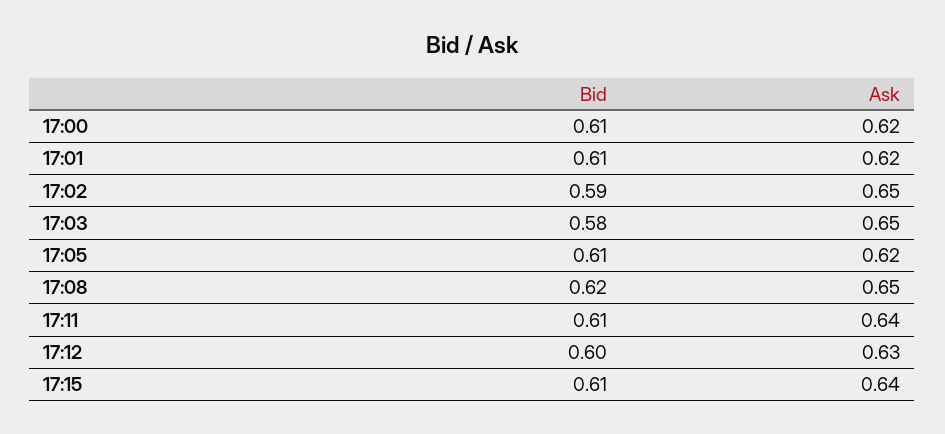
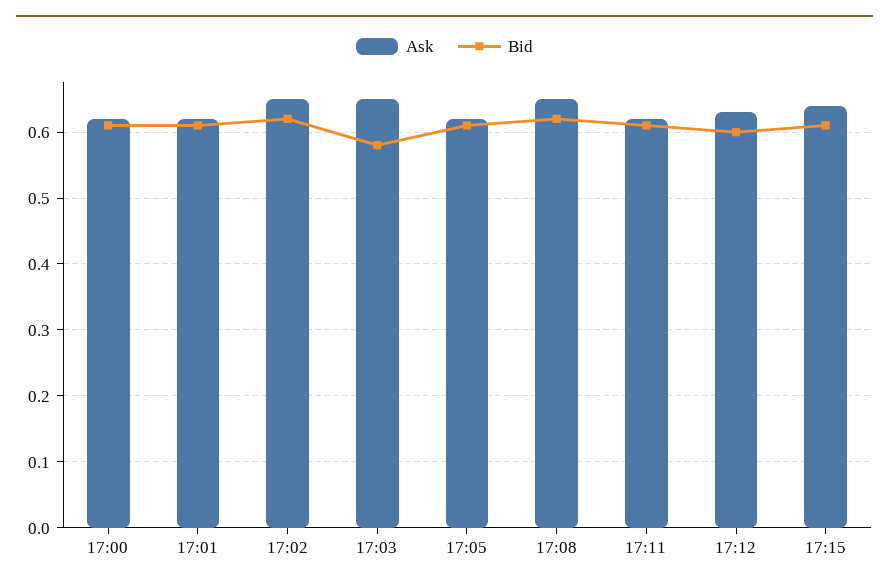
Bid, 17:02: 0.59 -> 0.62
Ask, 17:11: 0.64 -> 0.62

